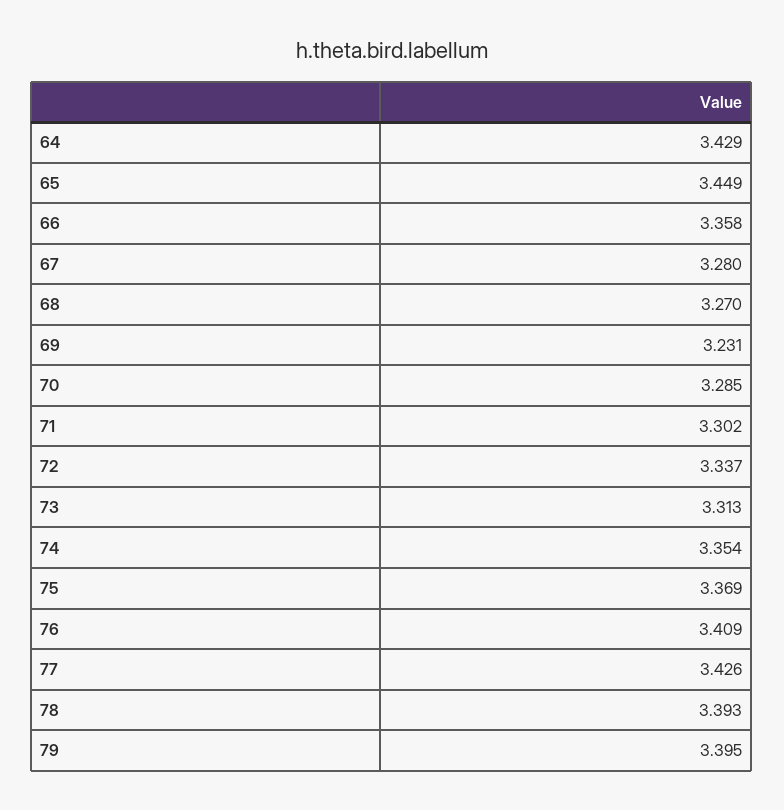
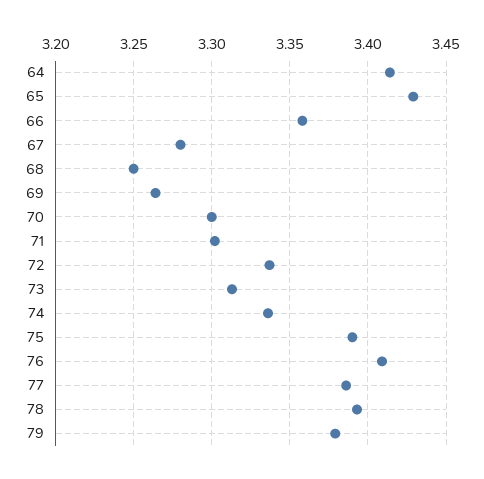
64: 3.429 -> 3.415
65: 3.449 -> 3.43
68: 3.27 -> 3.25
69: 3.231 -> 3.265
70: 3.285 -> 3.3
74: 3.354 -> 3.335
75: 3.369 -> 3.39
77: 3.426 -> 3.385
79: 3.395 -> 3.38

